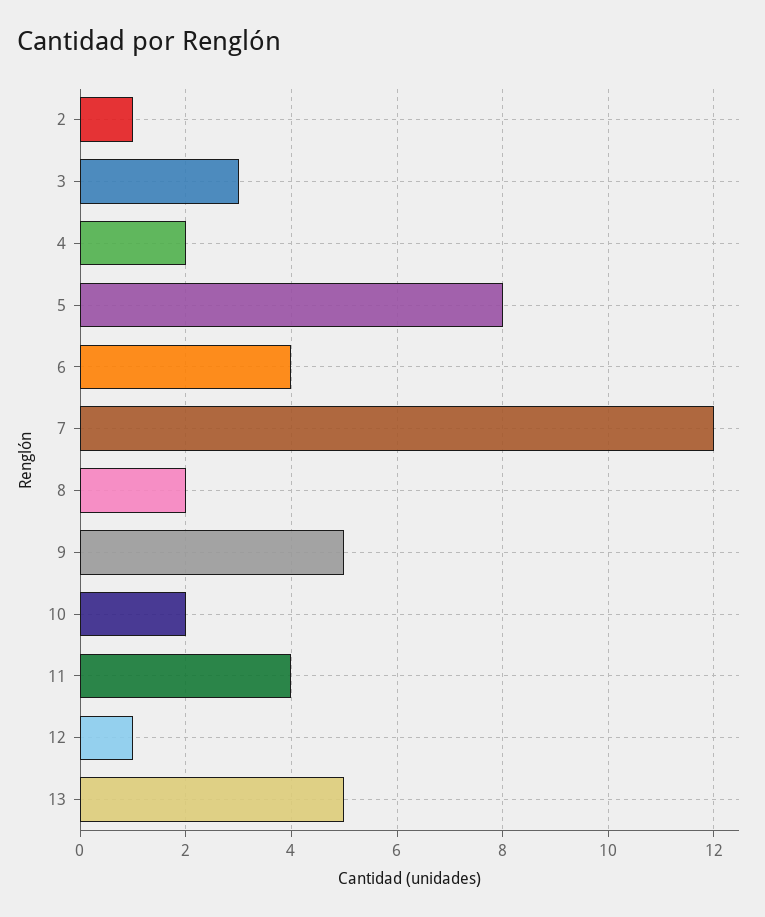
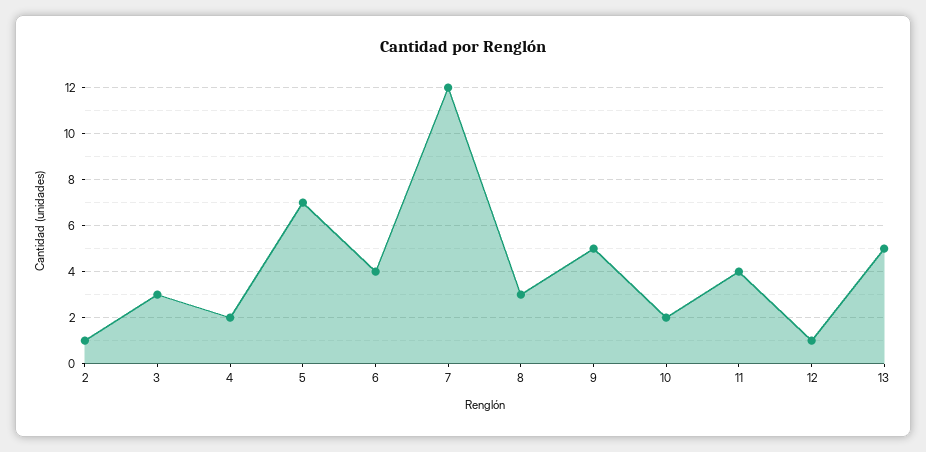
5: 8 -> 7
8: 2 -> 3

